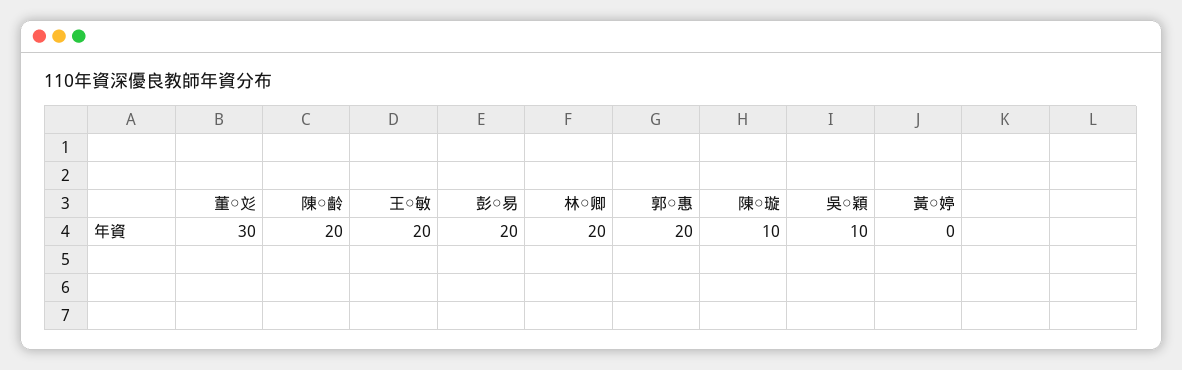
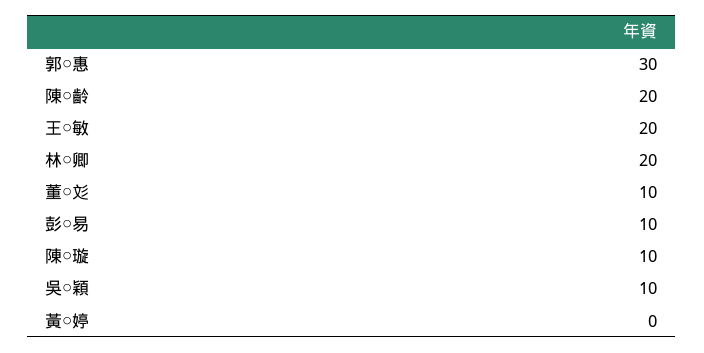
董○彣: 30 -> 10
彭○易: 20 -> 10
郭○惠: 20 -> 30

